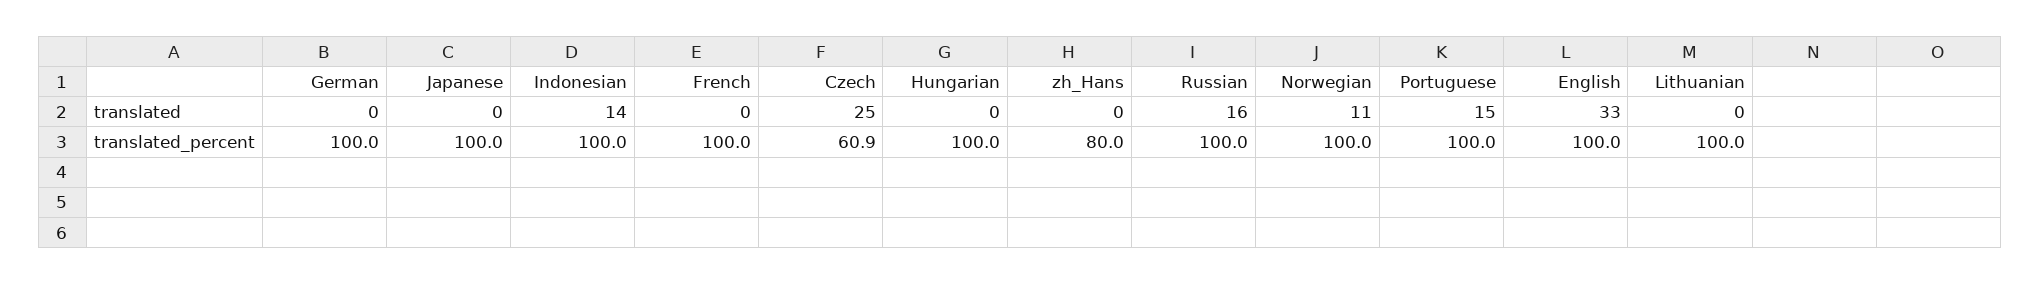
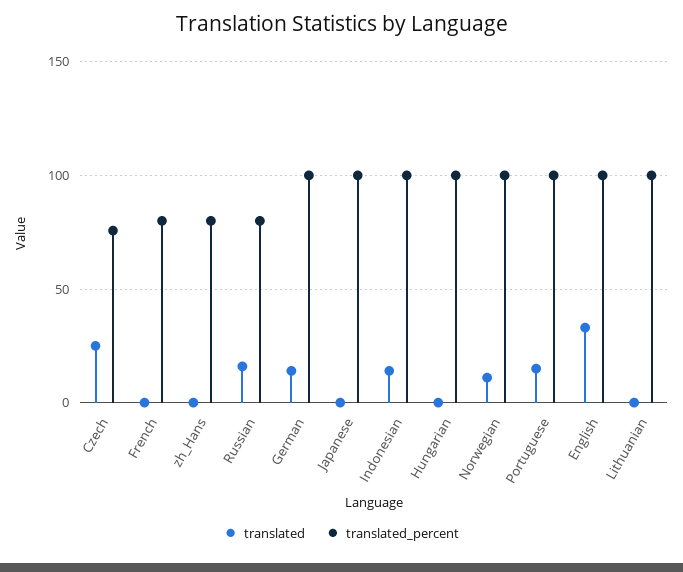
translated, German: 0 -> 15
translated_percent, French: 100 -> 80
translated_percent, Czech: 60.9 -> 75
translated_percent, Russian: 100 -> 80

